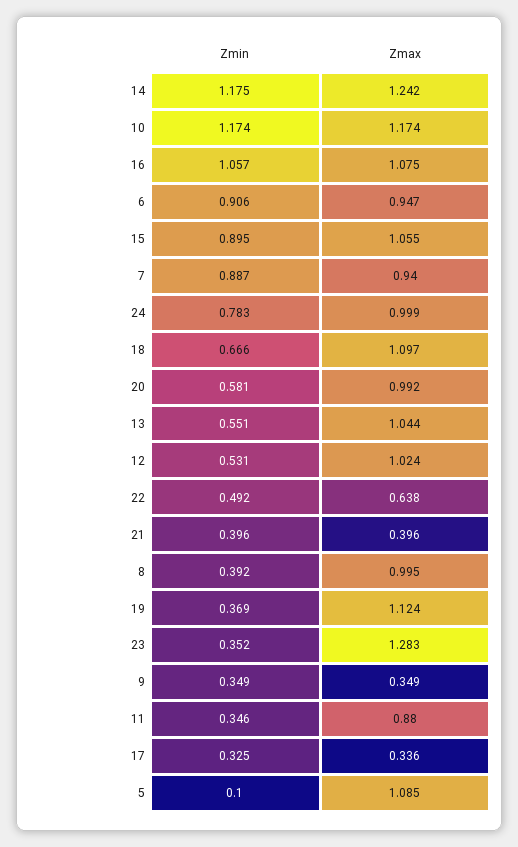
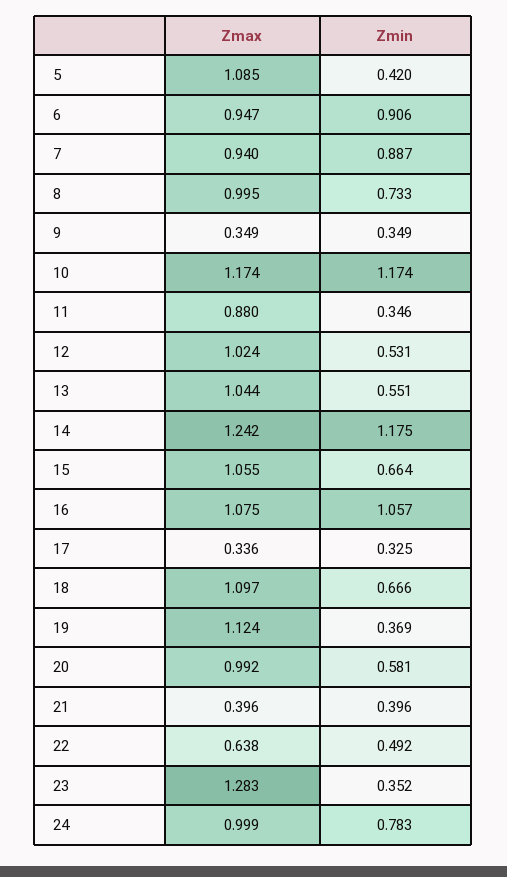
Zmin, 15: 0.895 -> 0.664
Zmin, 8: 0.392 -> 0.733
Zmin, 5: 0.1 -> 0.42

